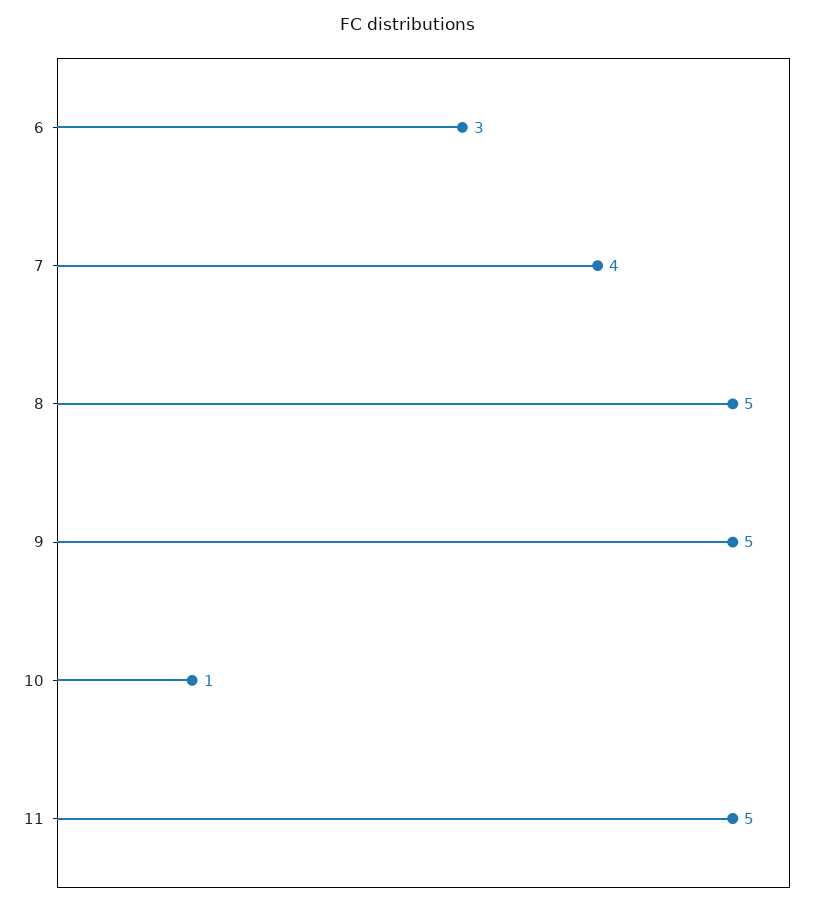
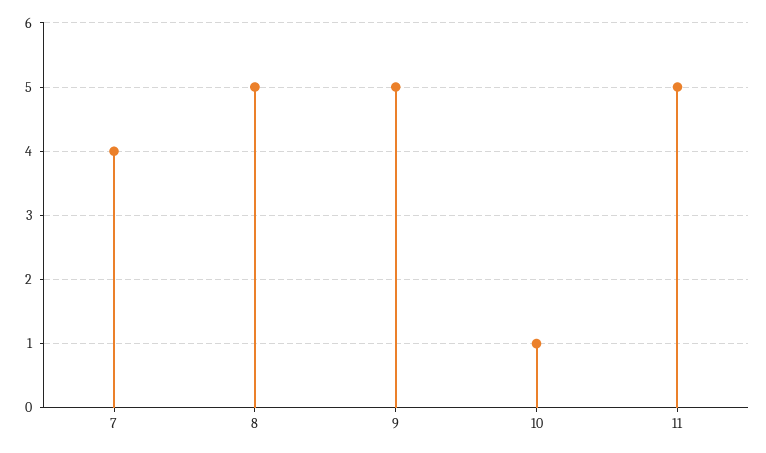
6: 3 -> none

